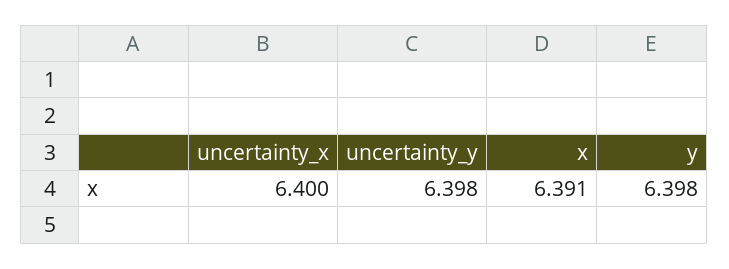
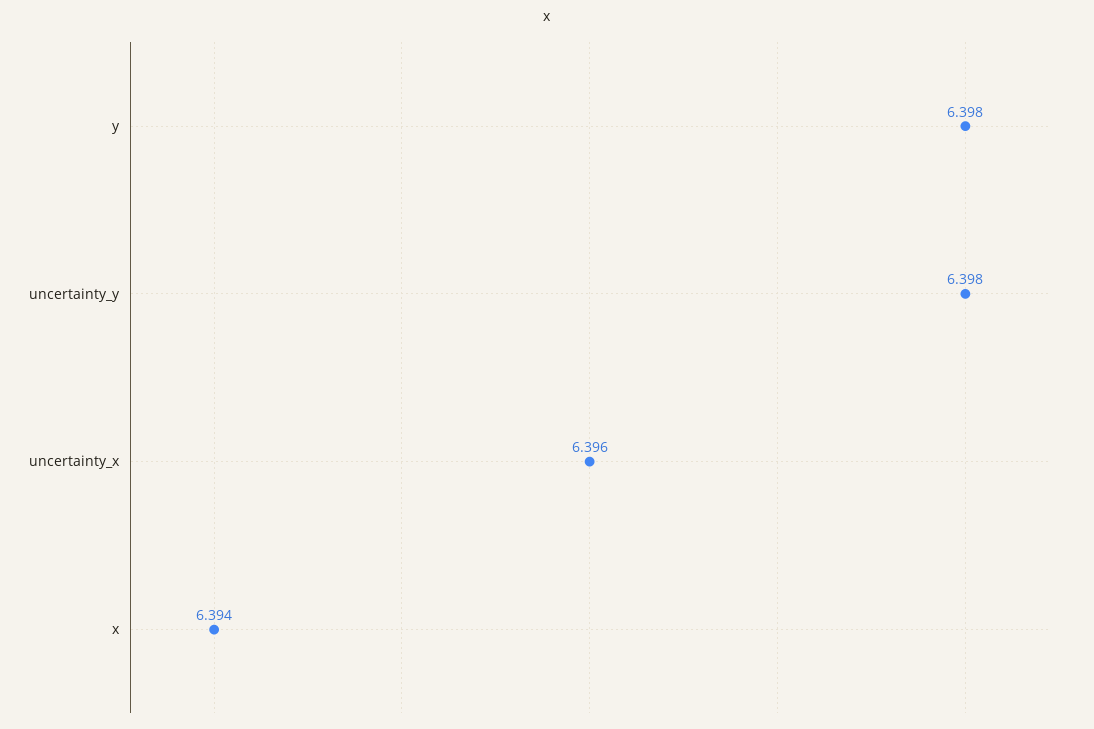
uncertainty_x: 6.4 -> 6.396
x: 6.391 -> 6.394

